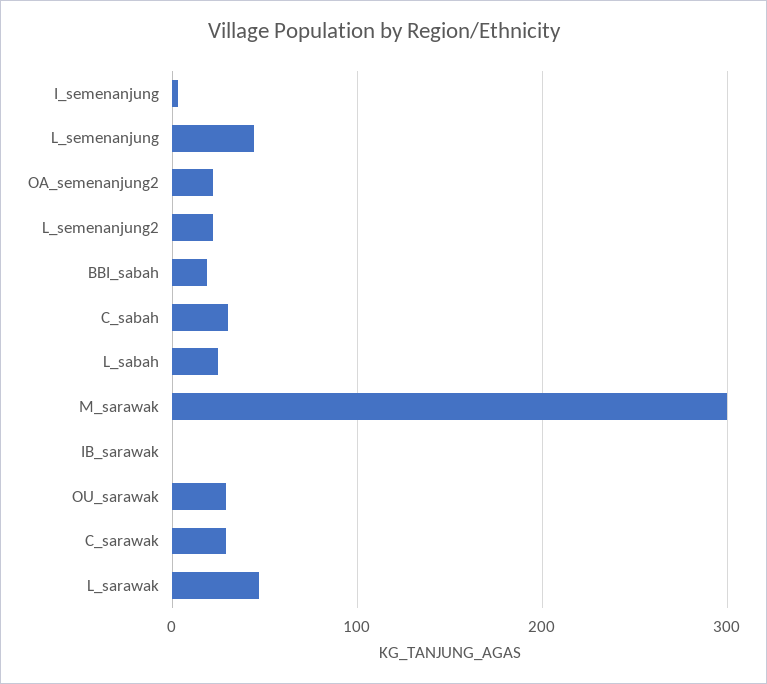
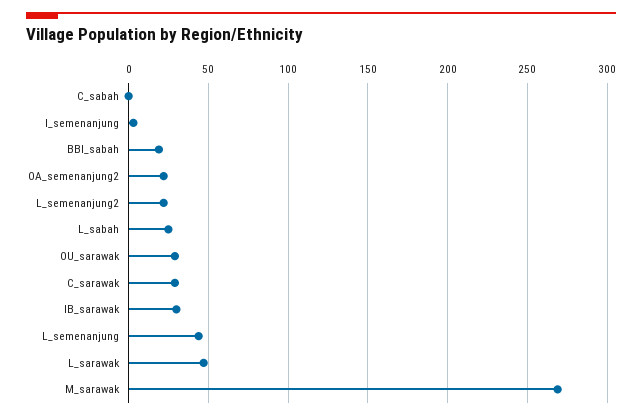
C_sabah: 30 -> 0
M_sarawak: 300 -> 270
IB_sarawak: 0 -> 30

